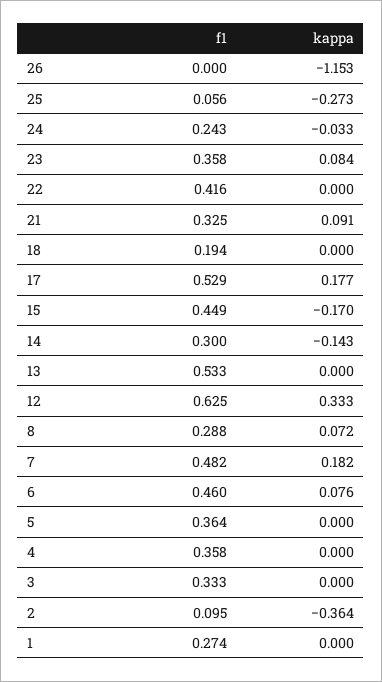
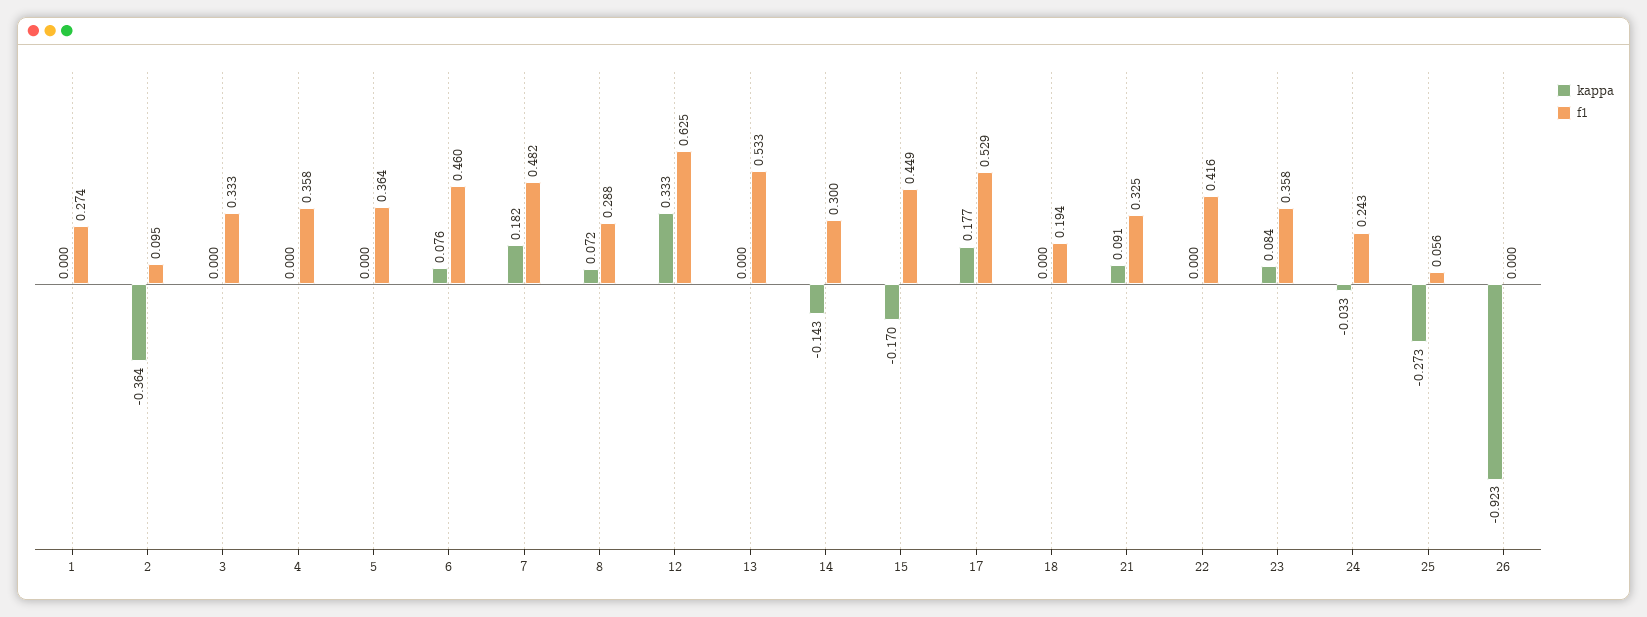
kappa, 26: -1.153 -> -0.923

